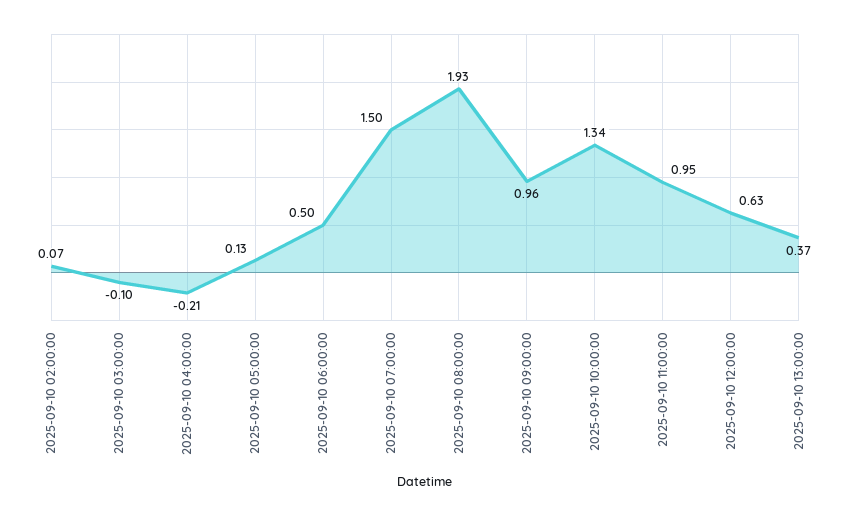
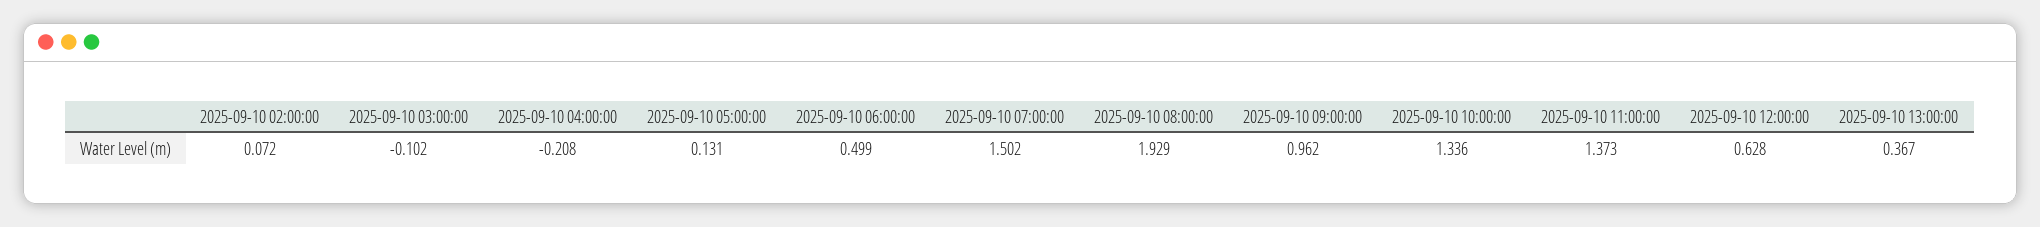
2025-09-10 11:00:00: 0.95 -> 1.373

